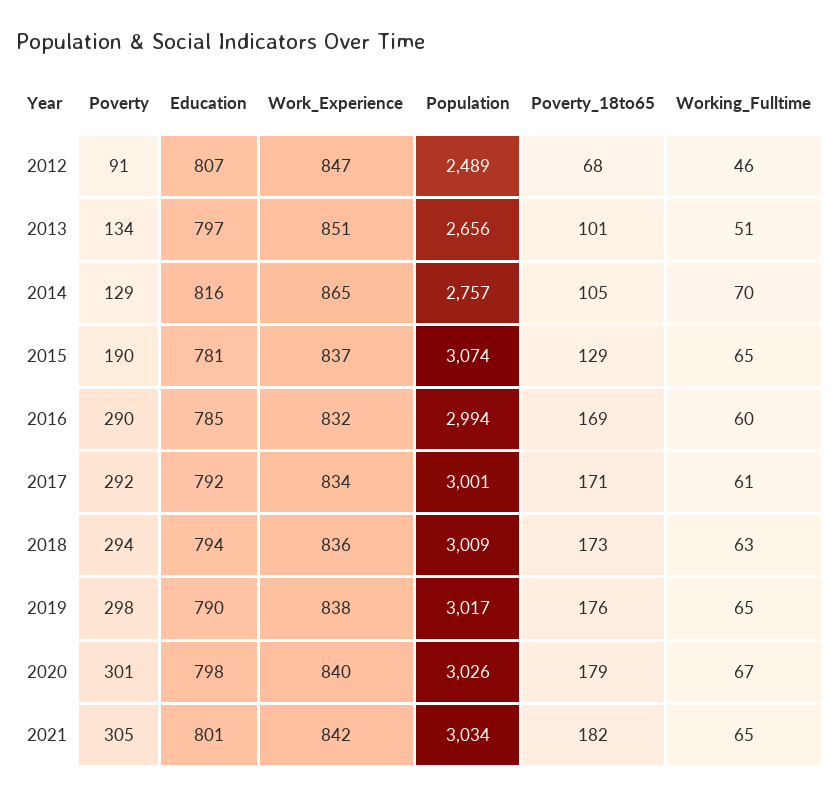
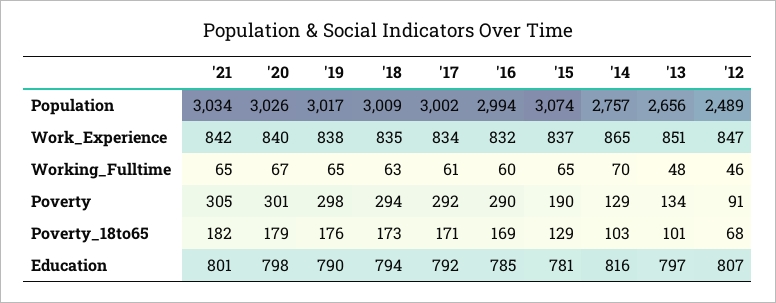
Working_Fulltime, 2013: 51 -> 48
Poverty_18to65, 2014: 105 -> 103
Population, 2017: 3001 -> 3002
Work_Experience, 2018: 836 -> 835

